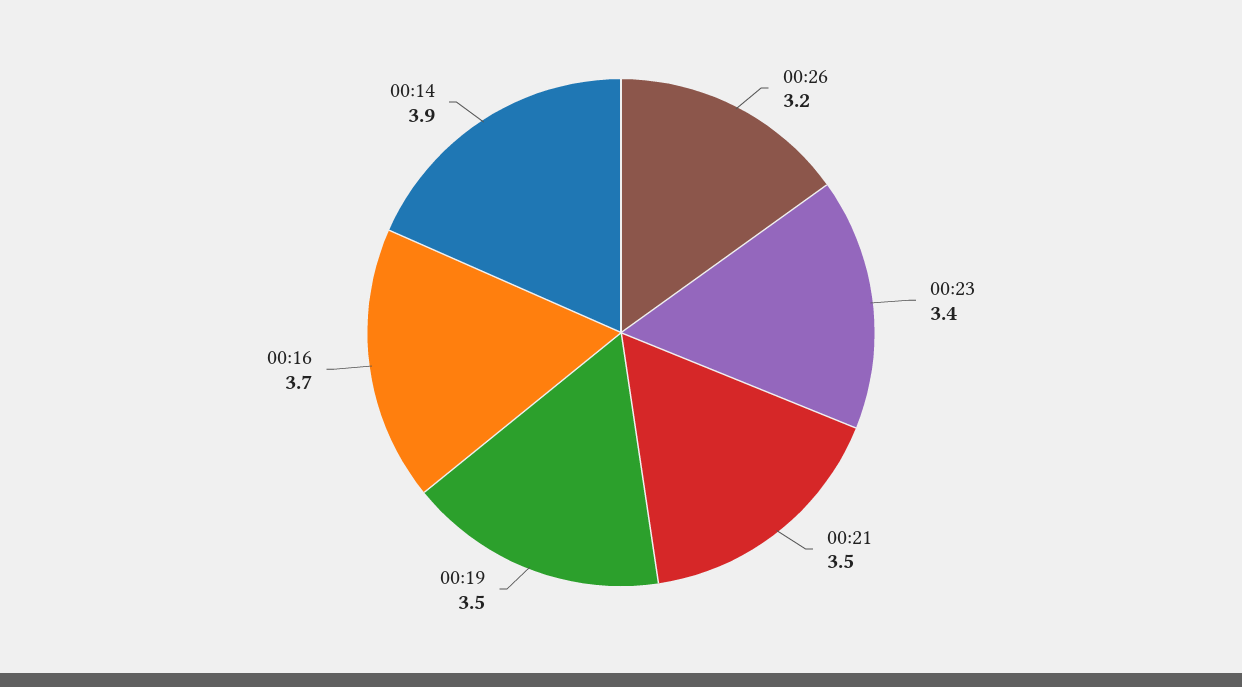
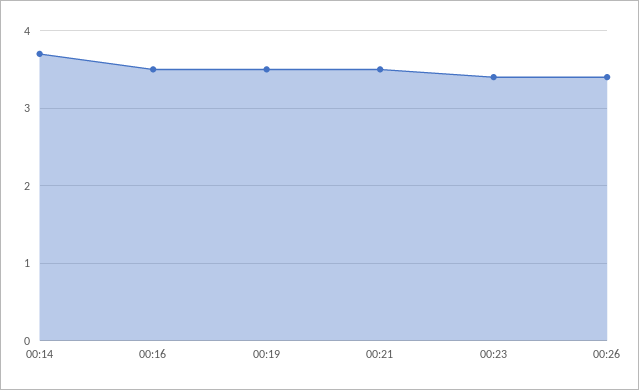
00:26: 3.2 -> 3.4
00:16: 3.7 -> 3.5
00:14: 3.9 -> 3.7

